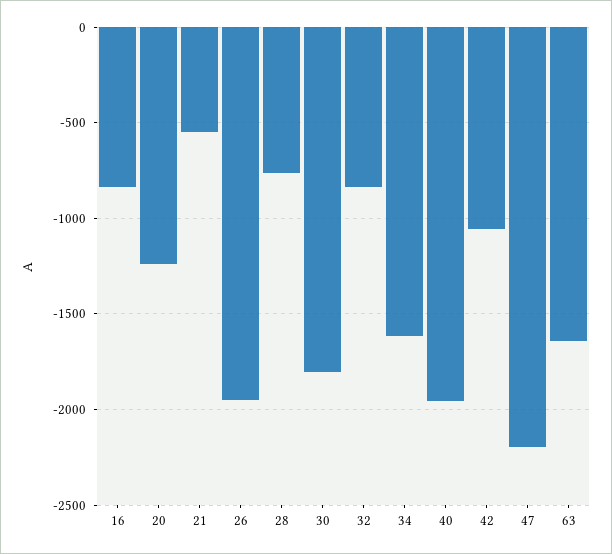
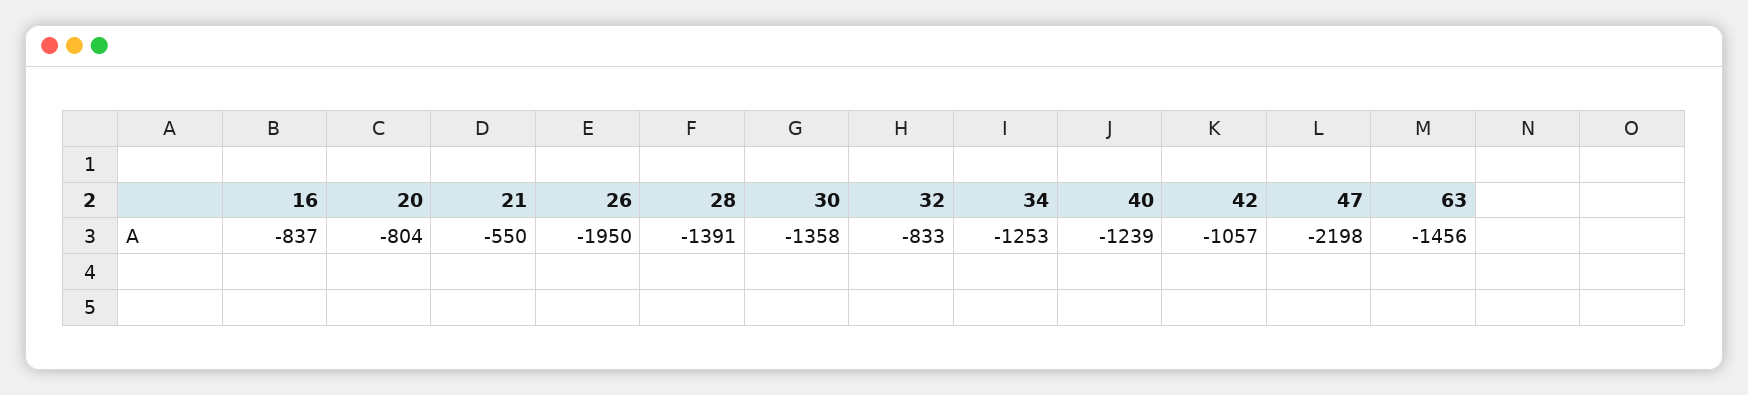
20: -1250 -> -804
28: -750 -> -1391
30: -1800 -> -1358
34: -1600 -> -1253
40: -1950 -> -1239
63: -1650 -> -1456

